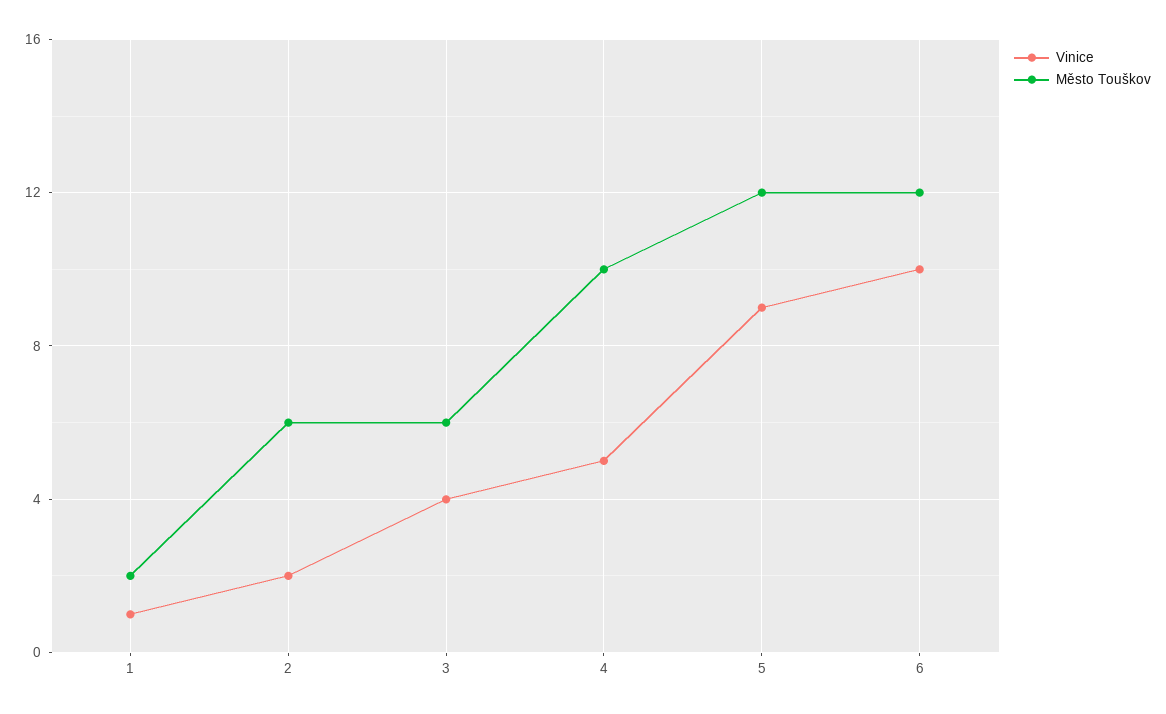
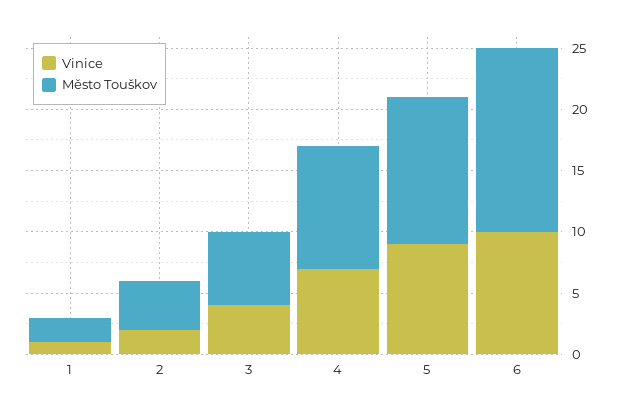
Město Touškov, 2: 6 -> 4
Vinice, 4: 5 -> 7
Město Touškov, 6: 12 -> 15

